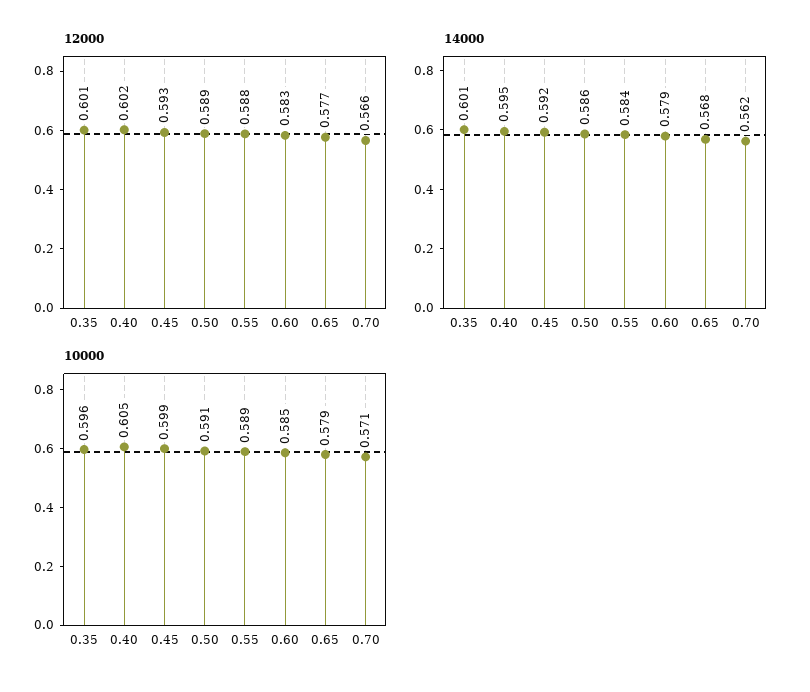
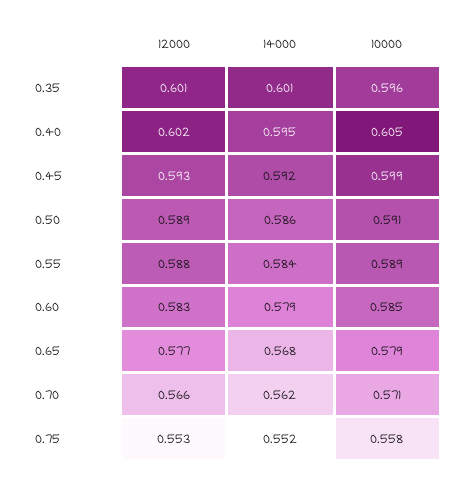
12000, 0.75: none -> 0.553
14000, 0.75: none -> 0.552
10000, 0.75: none -> 0.558

